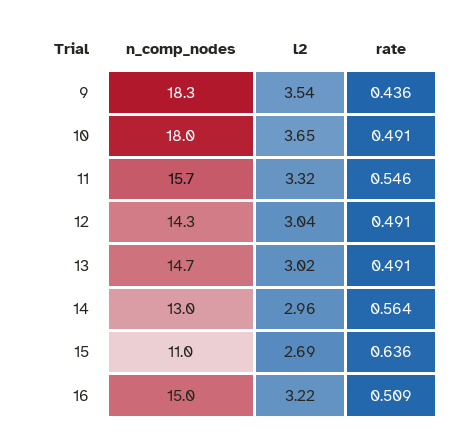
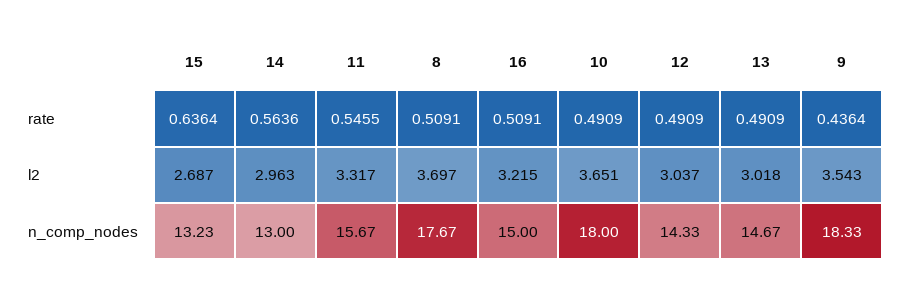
n_comp_nodes, 15: 11 -> 13.23
rate, 8: none -> 0.5091
l2, 8: none -> 3.697
n_comp_nodes, 8: none -> 17.67

